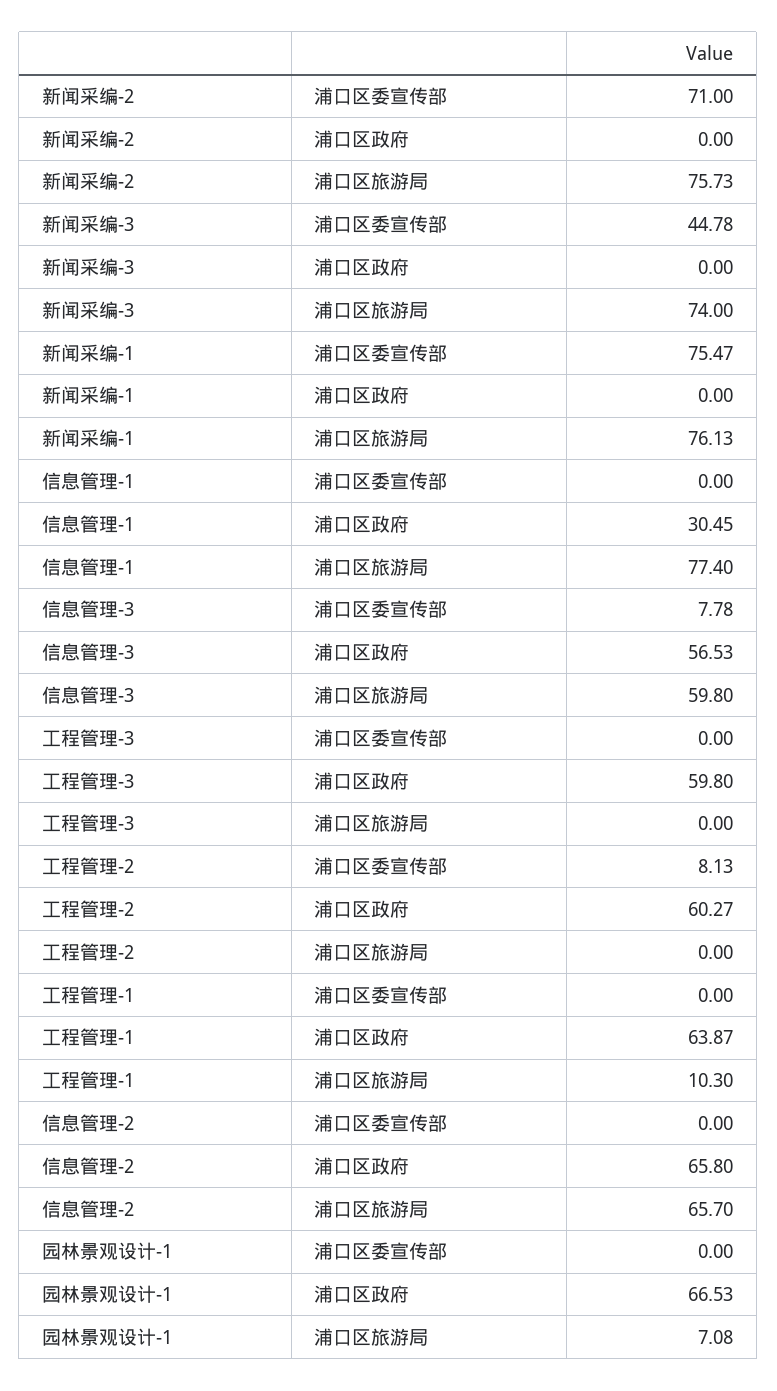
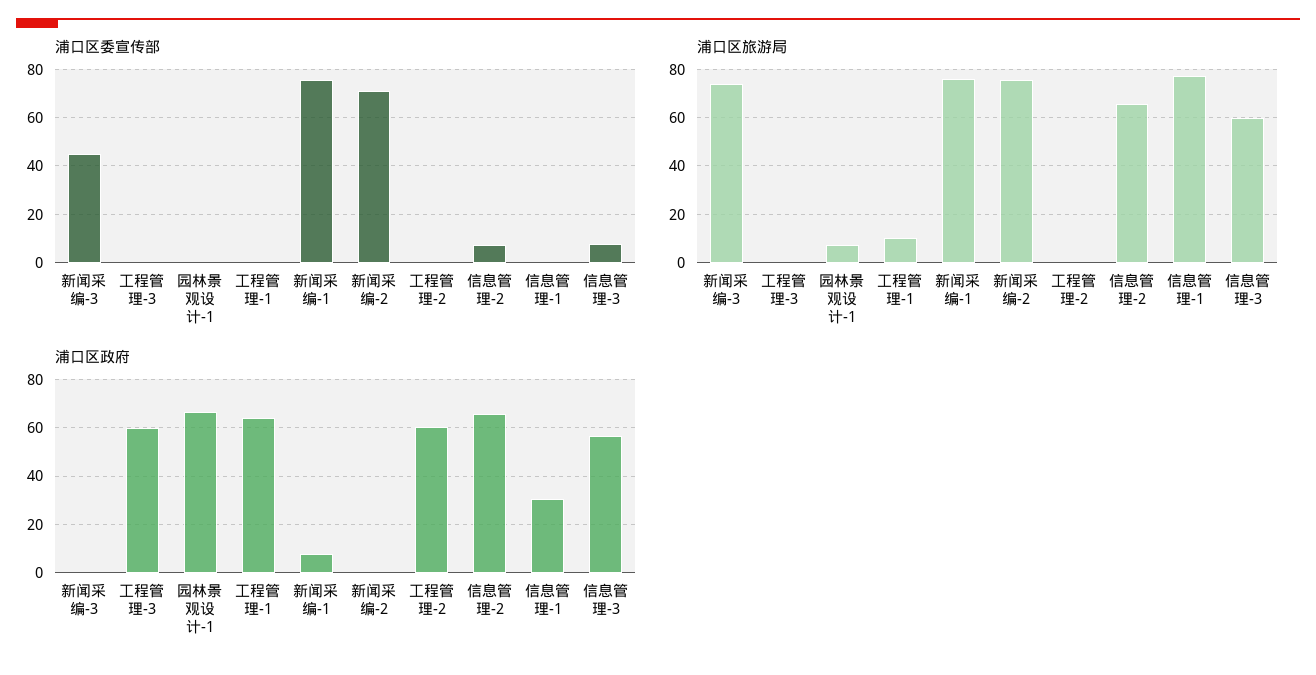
浦口区政府, 新闻采编-1: 0 -> 7.5
浦口区委宣传部, 工程管理-2: 8.13 -> 0
浦口区委宣传部, 信息管理-2: 0 -> 7.5

